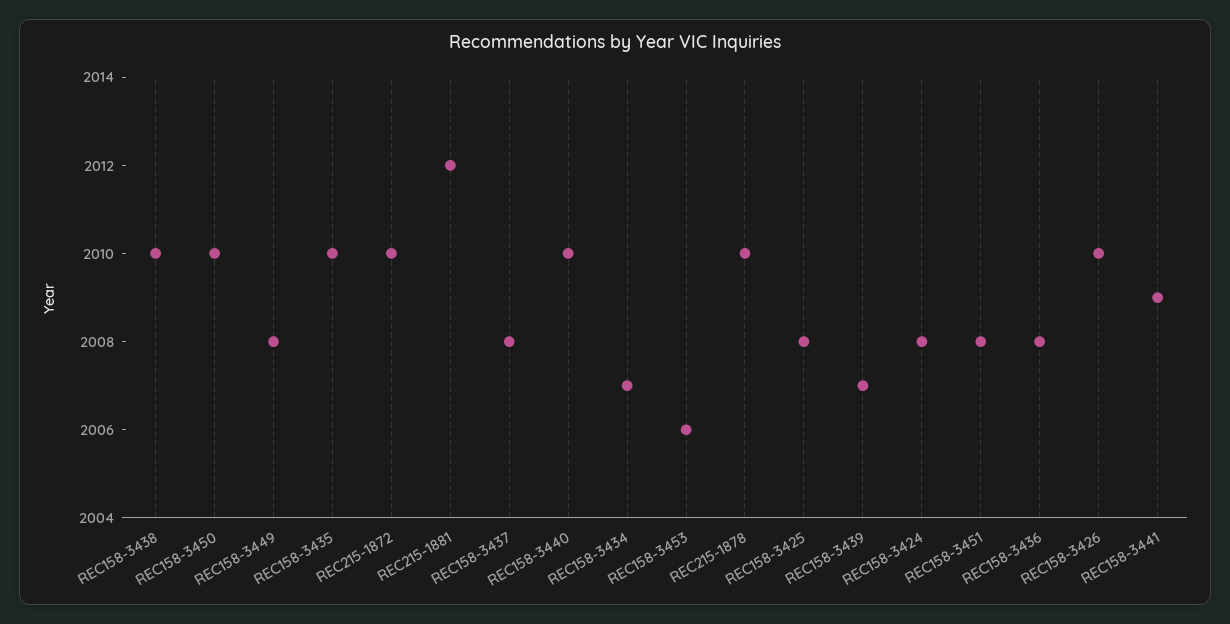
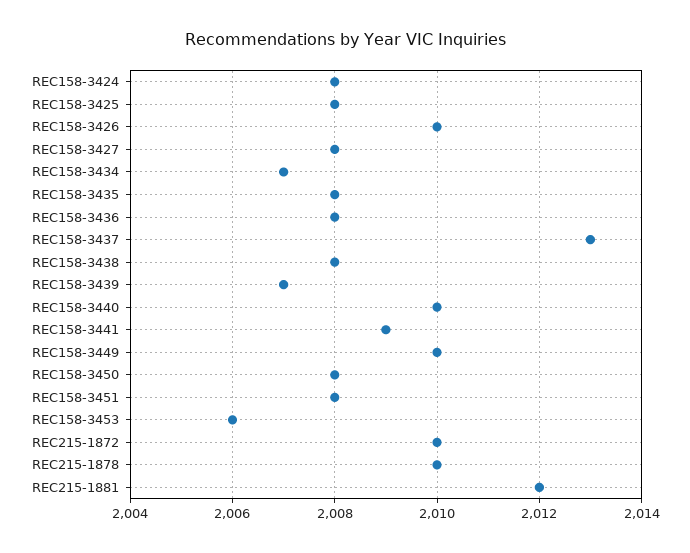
REC158-3438: 2010 -> 2008
REC158-3450: 2010 -> 2008
REC158-3449: 2008 -> 2010
REC158-3435: 2010 -> 2008
REC158-3437: 2008 -> 2013
REC158-3427: none -> 2008

